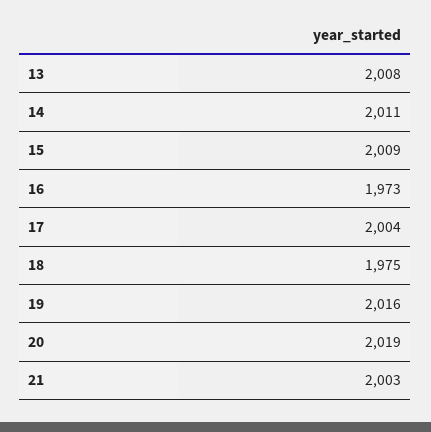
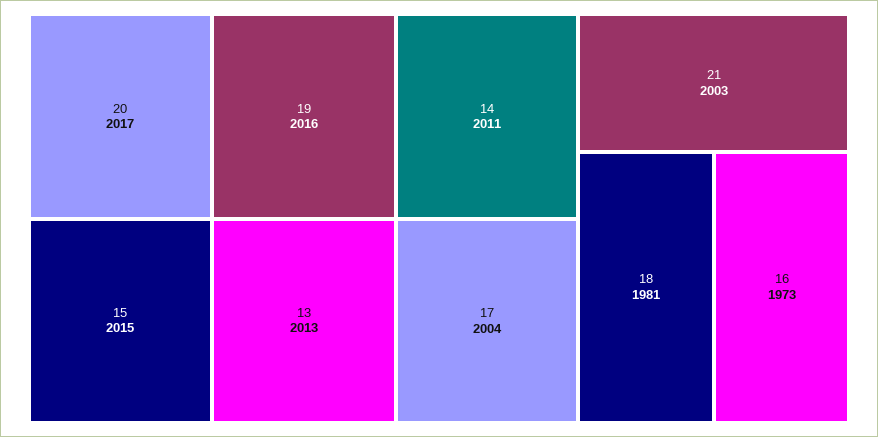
13: 2008 -> 2013
15: 2009 -> 2015
18: 1975 -> 1981
20: 2019 -> 2017

